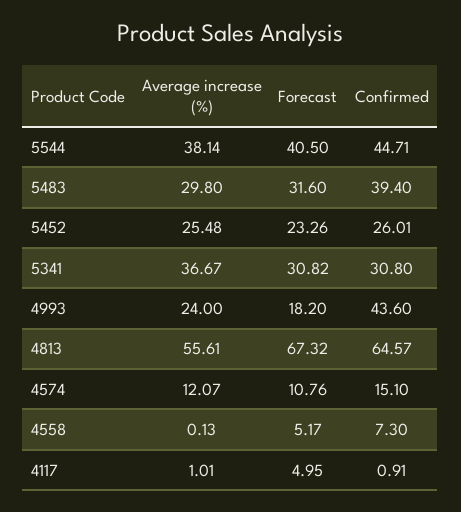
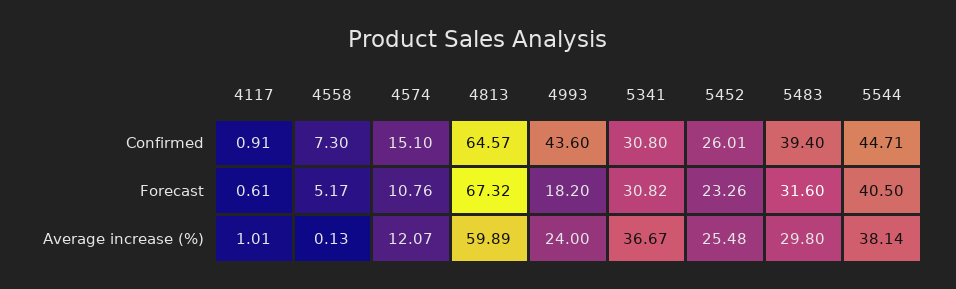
Average increase (%), 4813: 55.61 -> 59.89
Forecast, 4117: 4.95 -> 0.61

